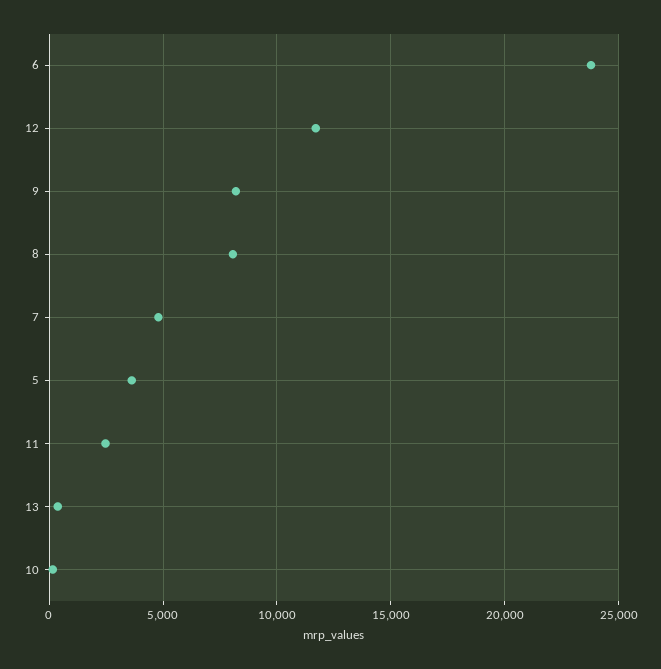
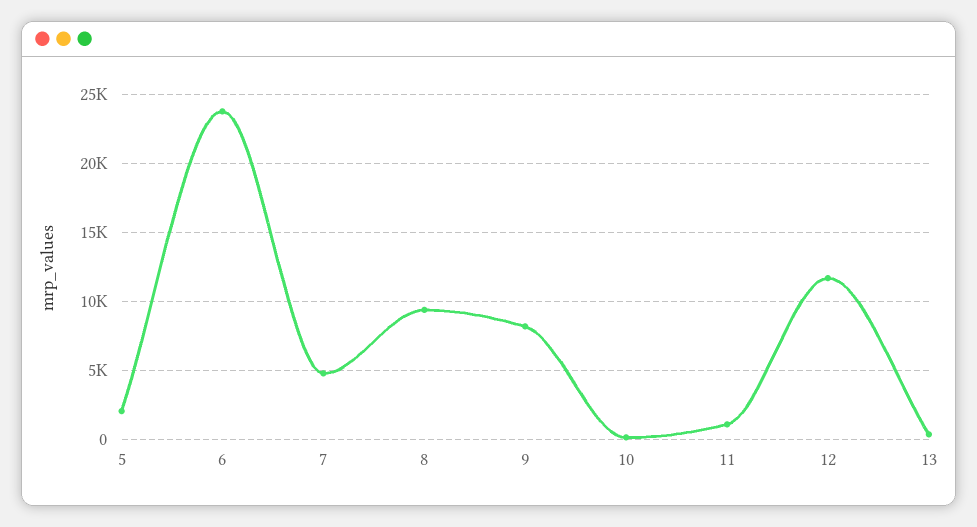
8: 8000 -> 9500
5: 3500 -> 2000
11: 2500 -> 1000

